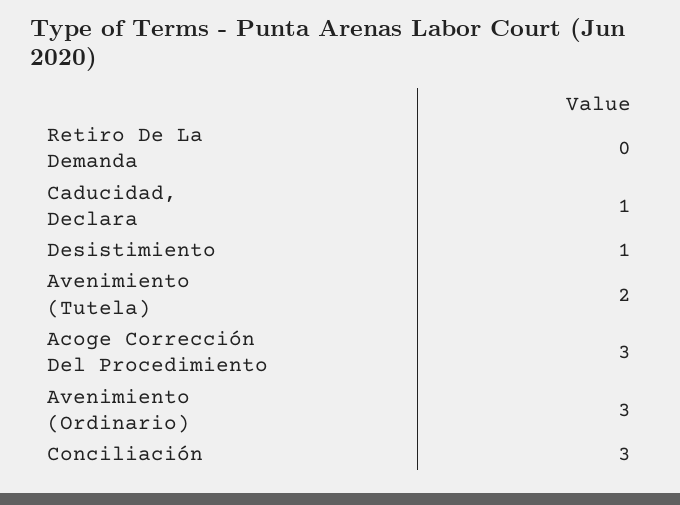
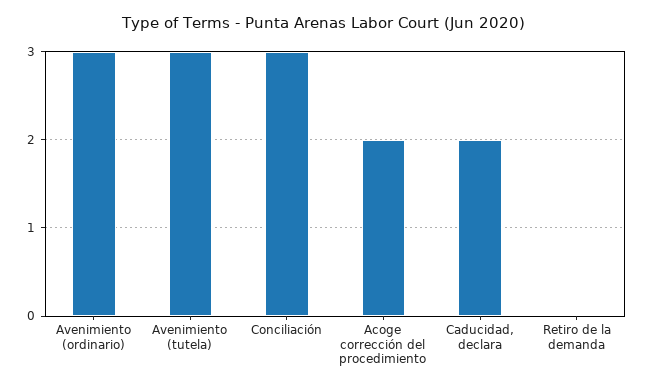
Caducidad, Declara: 1 -> 2
Desistimiento: 1 -> none
Avenimiento (Tutela): 2 -> 3
Acoge Corrección Del Procedimiento: 3 -> 2

